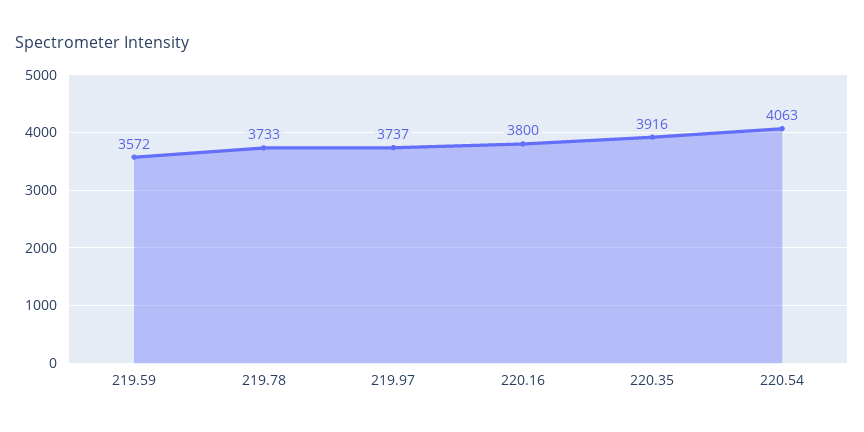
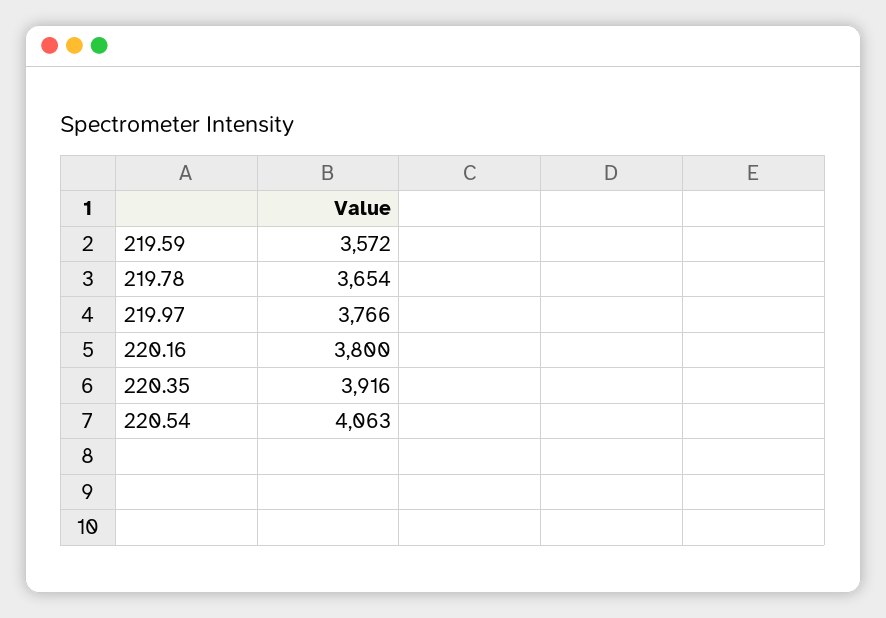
219.78: 3733 -> 3654
219.97: 3737 -> 3766

